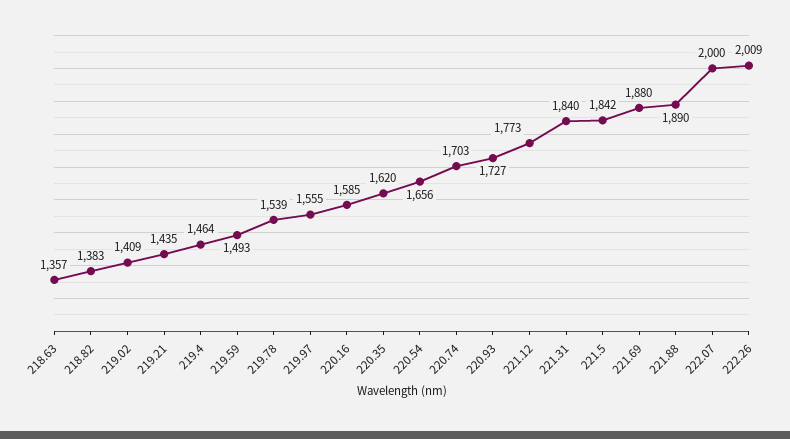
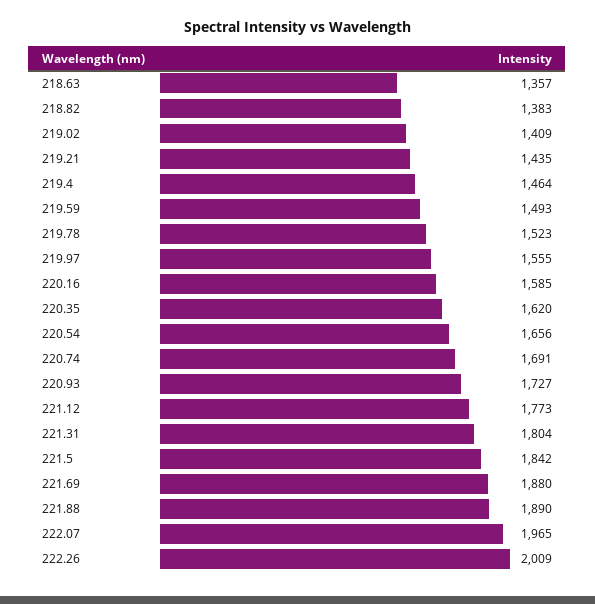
219.78: 1539 -> 1523
220.74: 1703 -> 1691
221.31: 1840 -> 1804
222.07: 2000 -> 1965

